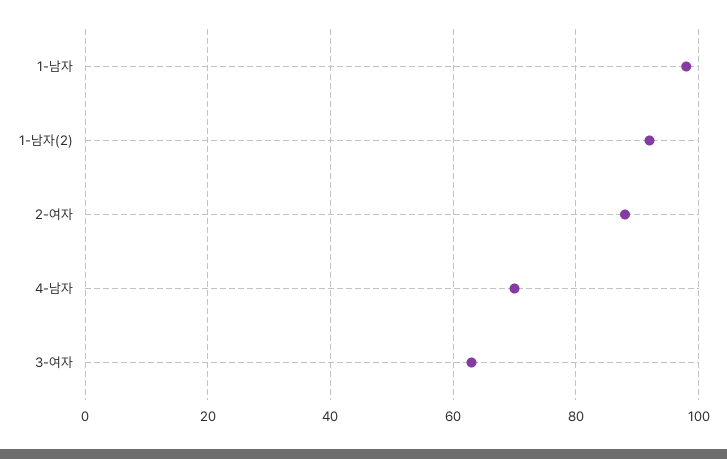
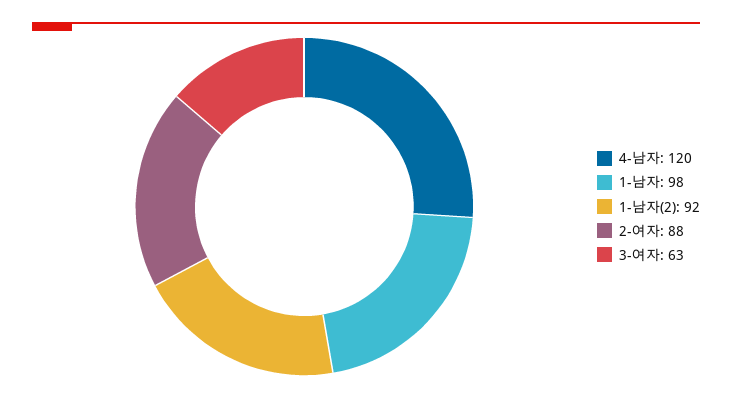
4-남자: 70 -> 120

